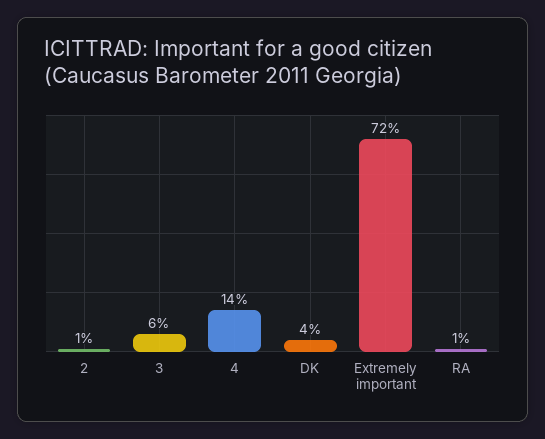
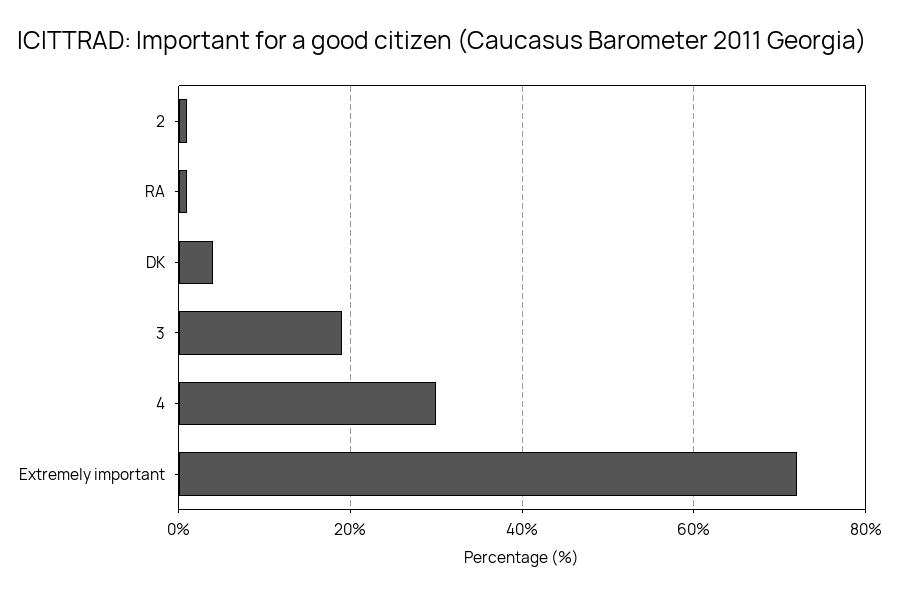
3: 6 -> 20
4: 14 -> 30

